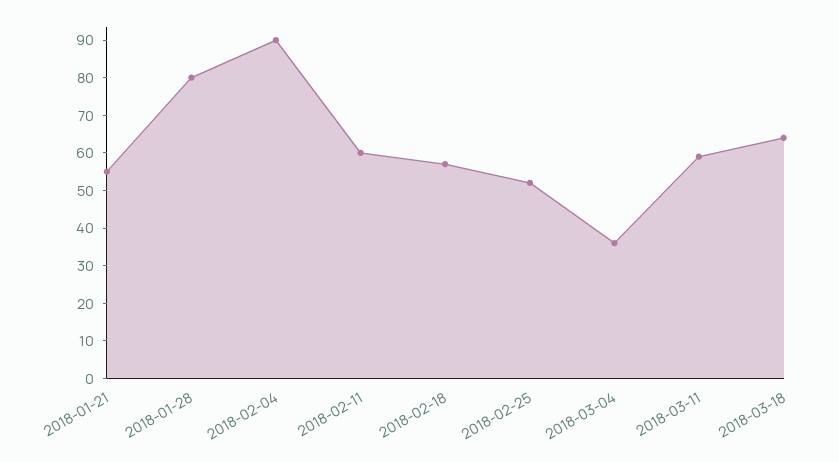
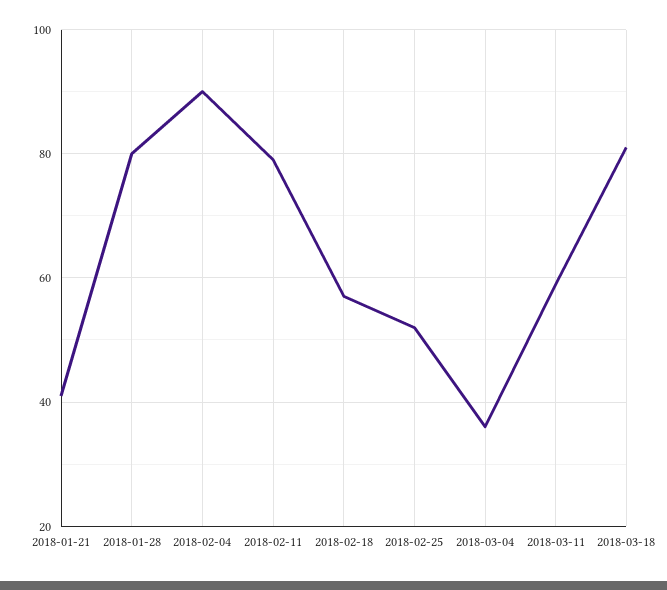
2018-01-21: 55 -> 40
2018-02-11: 60 -> 80
2018-03-18: 65 -> 80

